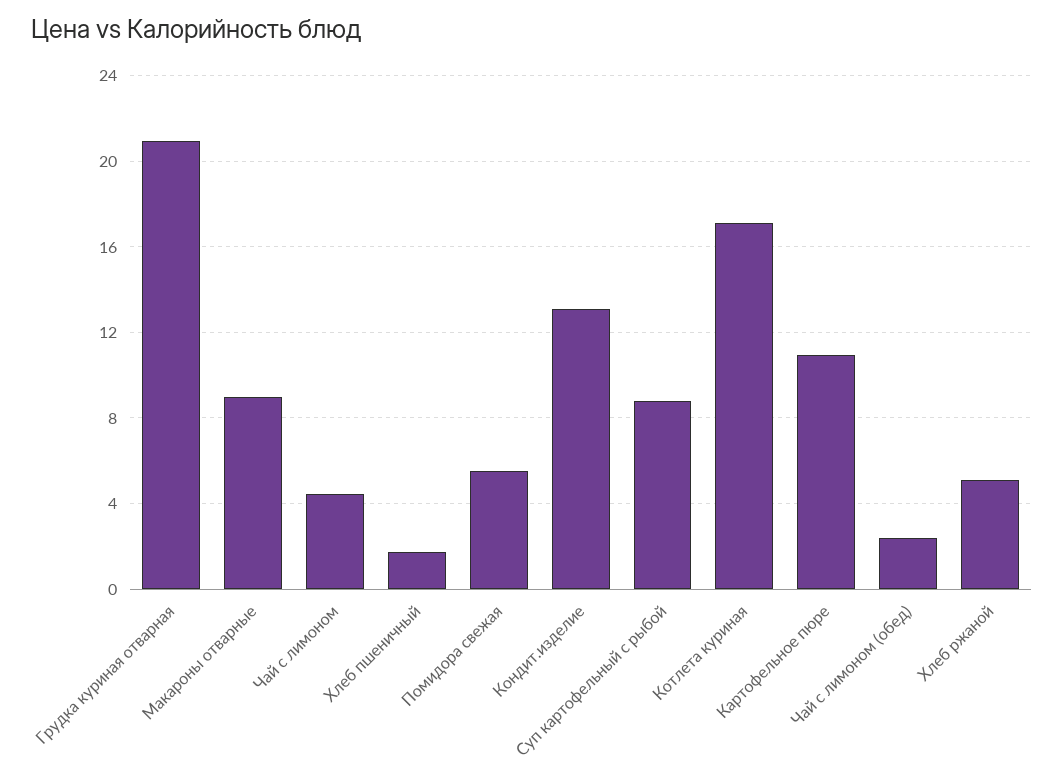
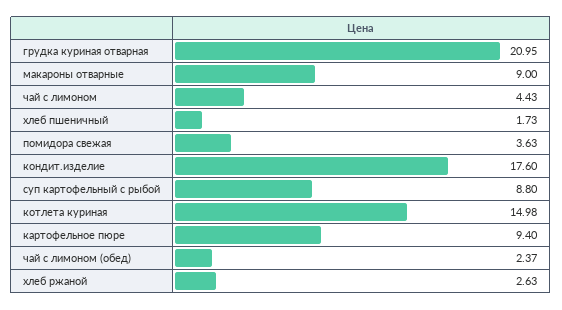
Помидора свежая: 5.5 -> 3.63
Кондит.изделие: 13 -> 17.6
Котлета куриная: 17 -> 14.98
Картофельное пюре: 11 -> 9.4
Хлеб ржаной: 5 -> 2.63

